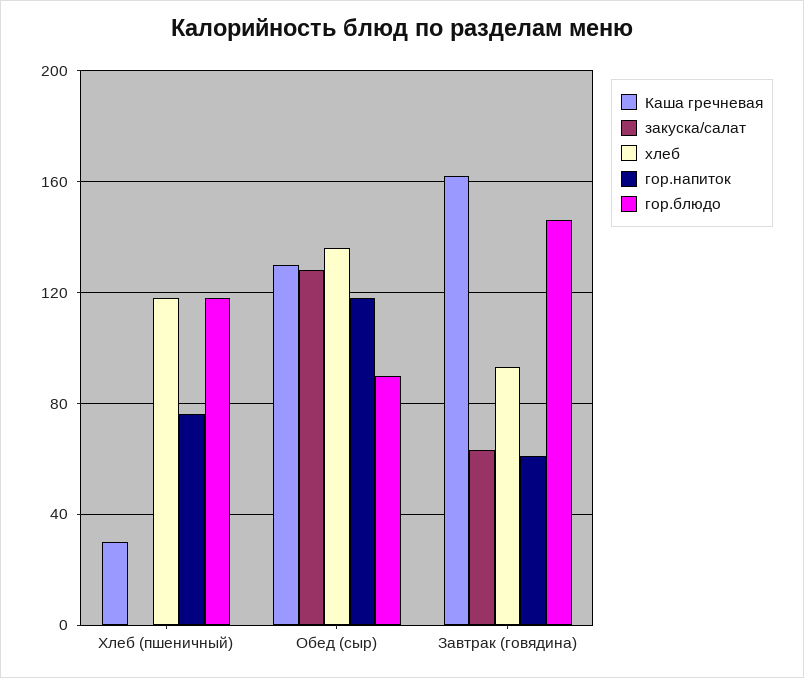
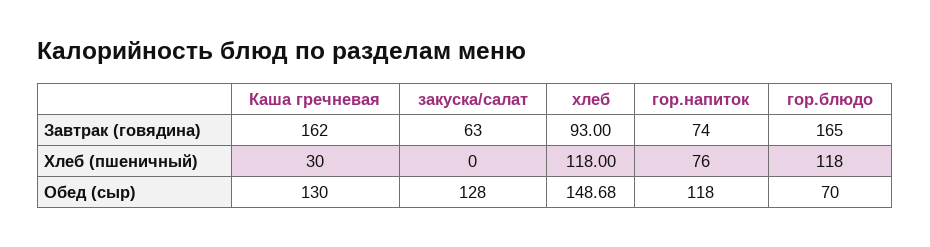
хлеб, Обед (сыр): 135 -> 148.68
гор.блюдо, Обед (сыр): 90 -> 70
гор.напиток, Завтрак (говядина): 60 -> 74
гор.блюдо, Завтрак (говядина): 145 -> 165

